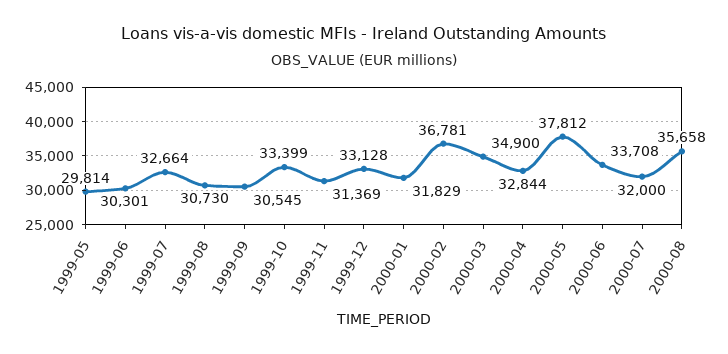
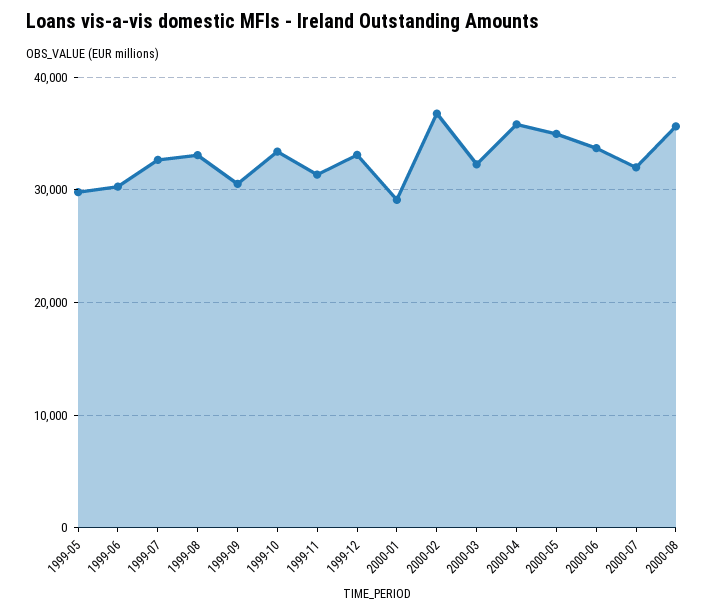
1999-08: 30730 -> 33000
2000-01: 31829 -> 29000
2000-03: 34900 -> 32000
2000-04: 32844 -> 36000
2000-05: 37812 -> 35000

